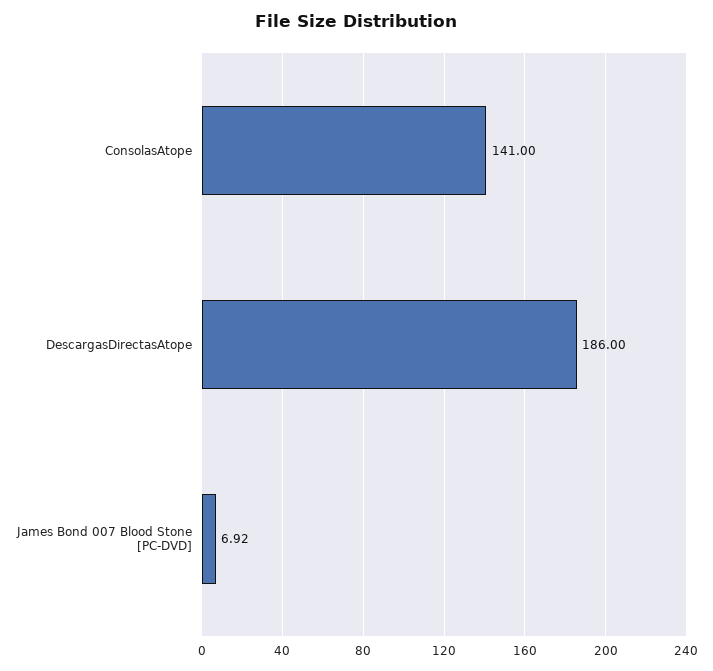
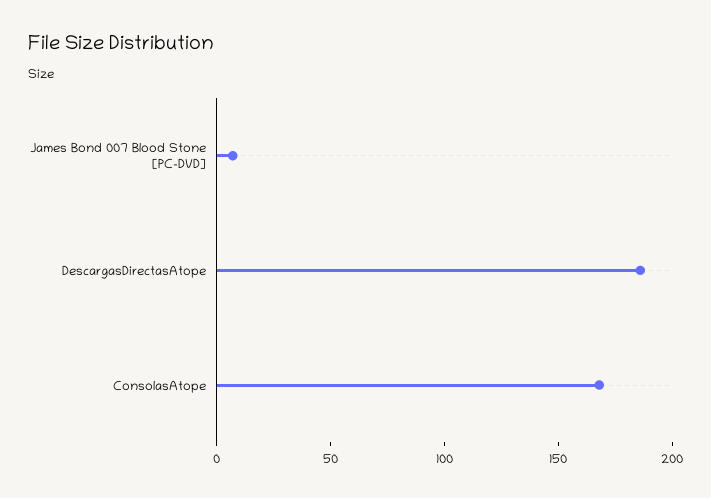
ConsolasAtope: 141 -> 170

